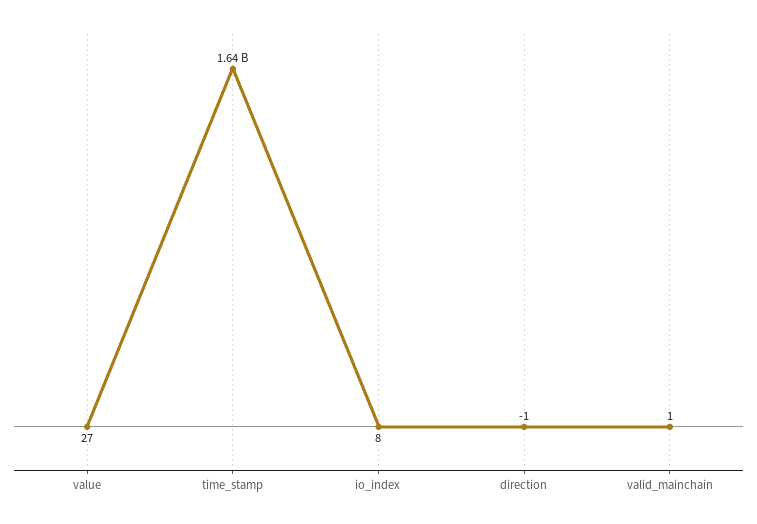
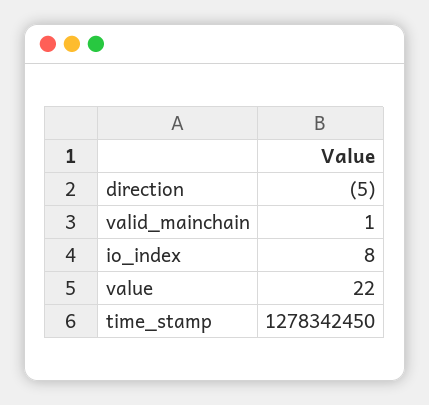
value: 27 -> 22
time_stamp: 1640000000 -> 1278342450
direction: -1 -> -5

